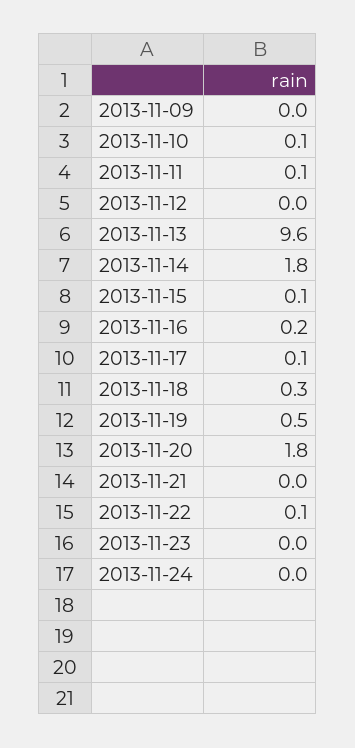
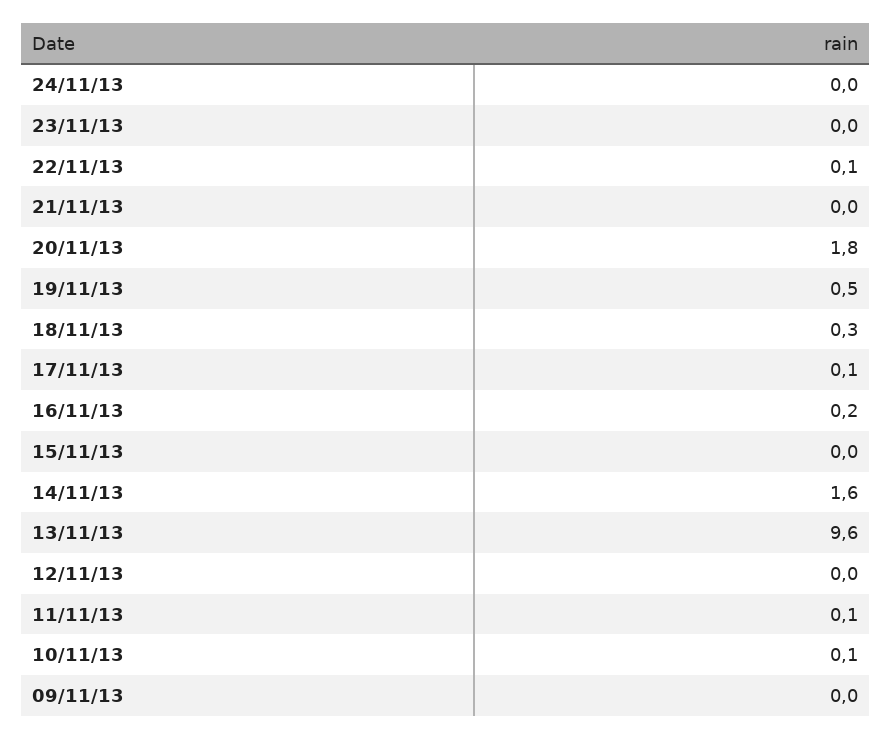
2013-11-14: 1.8 -> 1.6
2013-11-15: 0.1 -> 0

